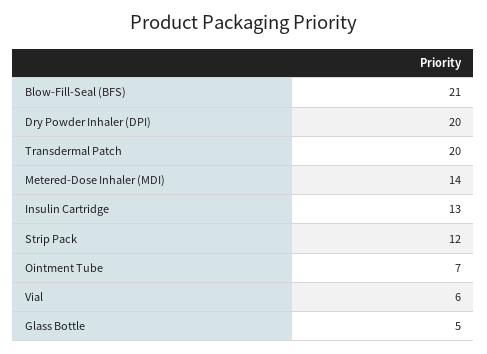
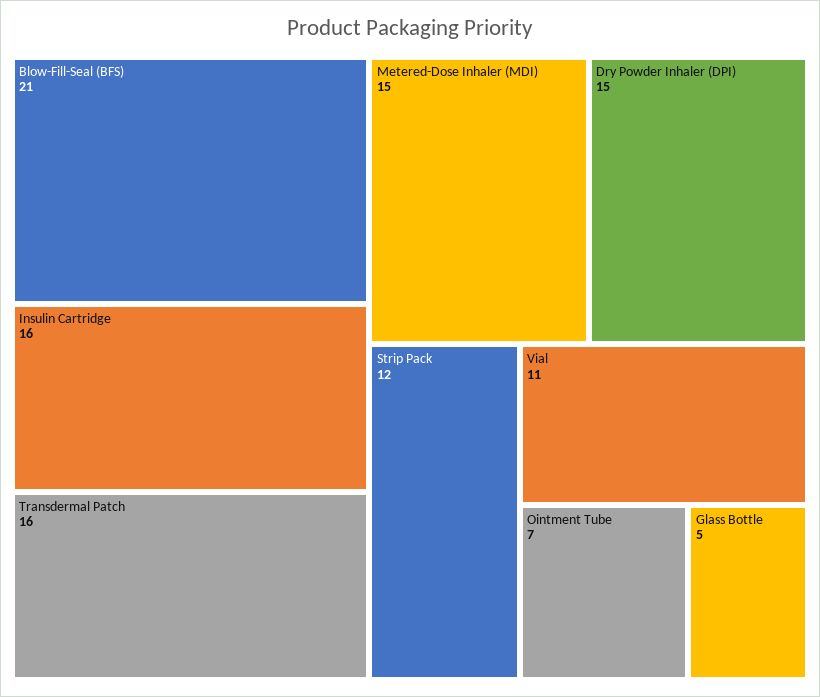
Dry Powder Inhaler (DPI): 20 -> 15
Transdermal Patch: 20 -> 16
Metered-Dose Inhaler (MDI): 14 -> 15
Insulin Cartridge: 13 -> 16
Vial: 6 -> 11

